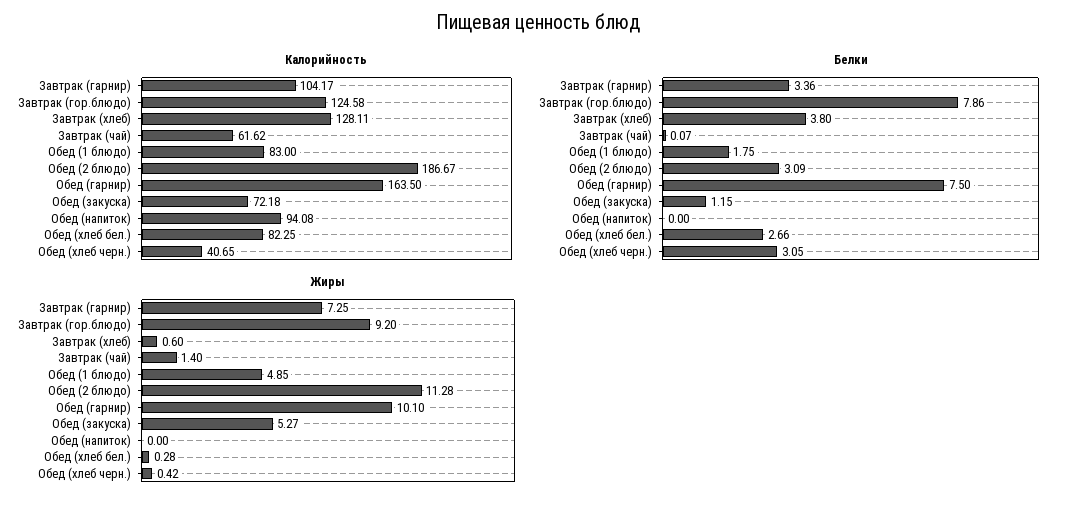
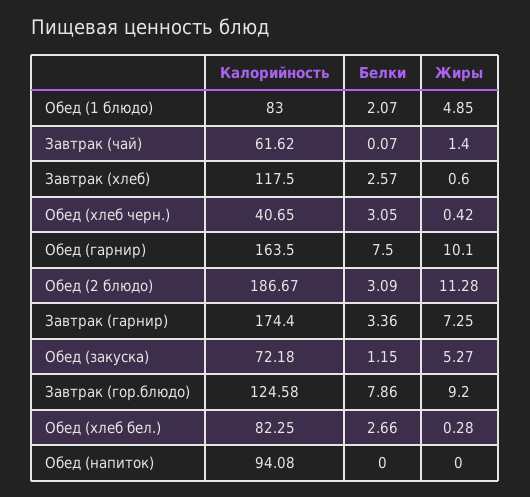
Калорийность, Завтрак (гарнир): 104.17 -> 174.4
Калорийность, Завтрак (хлеб): 128.11 -> 117.5
Белки, Завтрак (хлеб): 3.8 -> 2.57
Белки, Обед (1 блюдо): 1.75 -> 2.07

